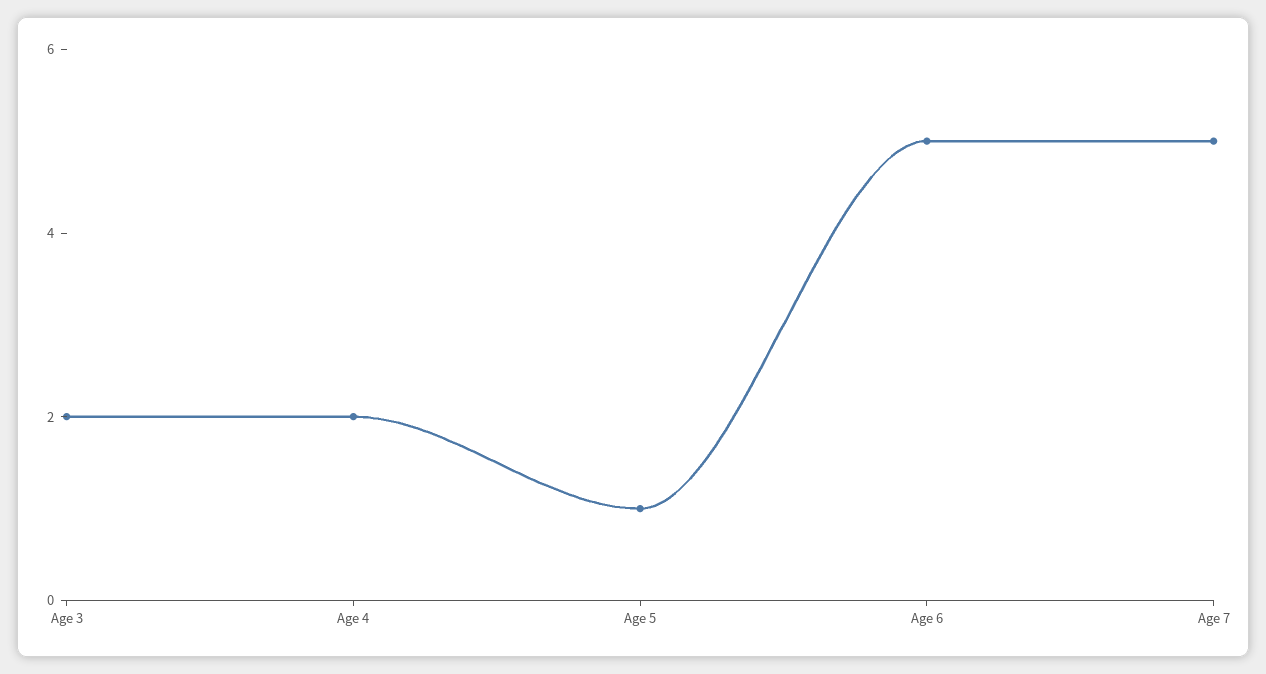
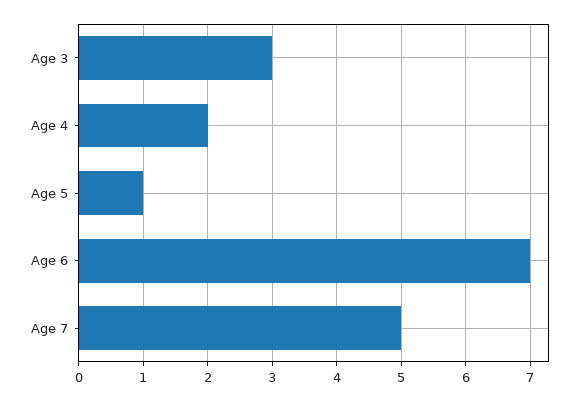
Age 3: 2 -> 3
Age 6: 5 -> 7

